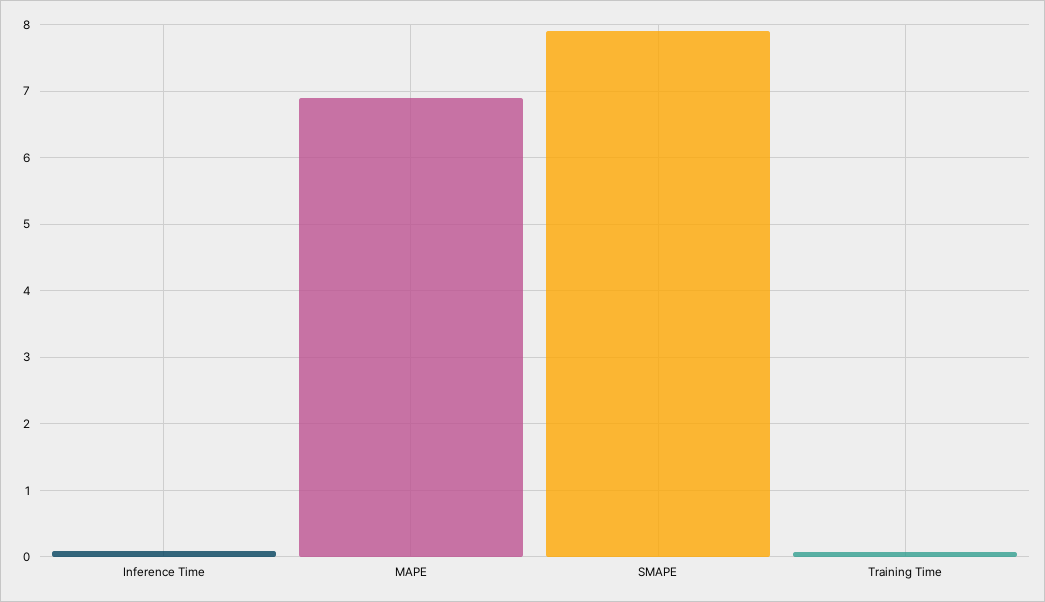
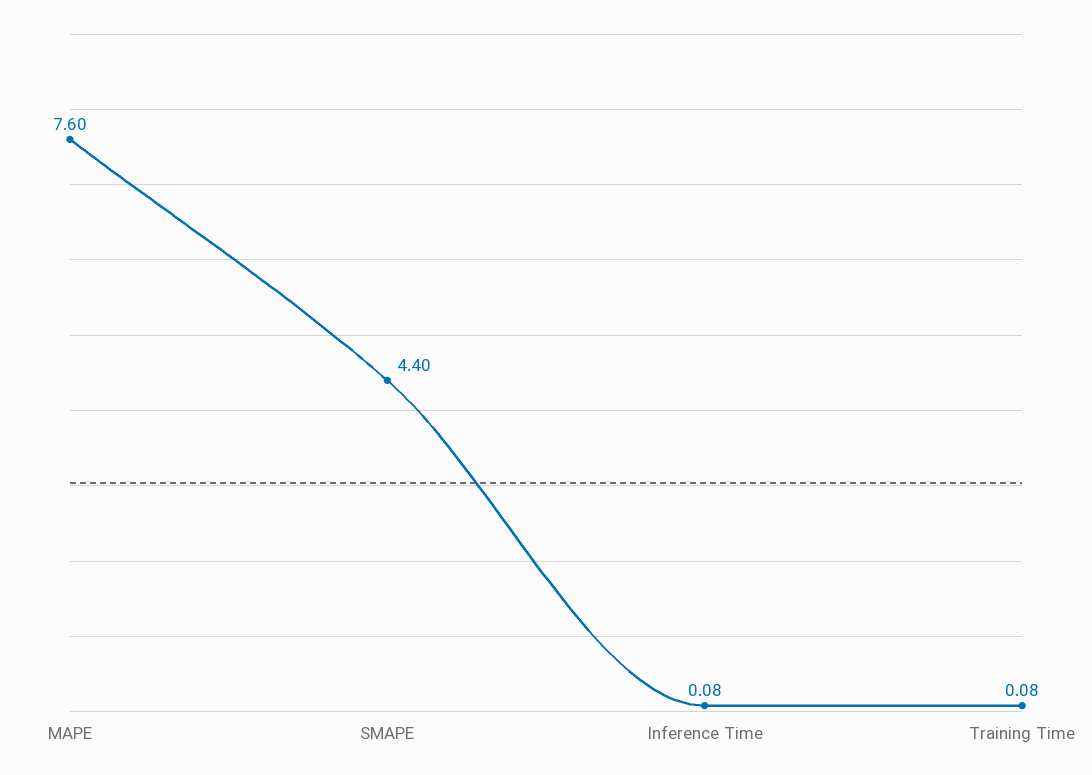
MAPE: 6.9 -> 7.6
SMAPE: 7.9 -> 4.4

